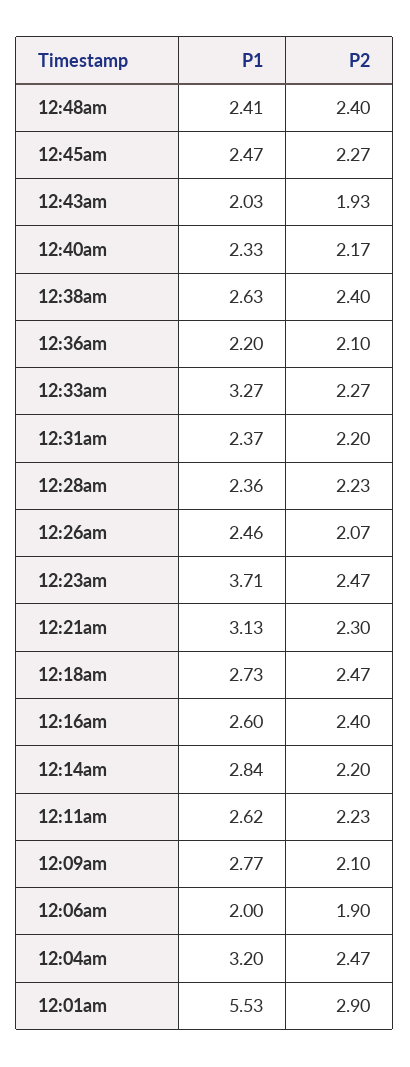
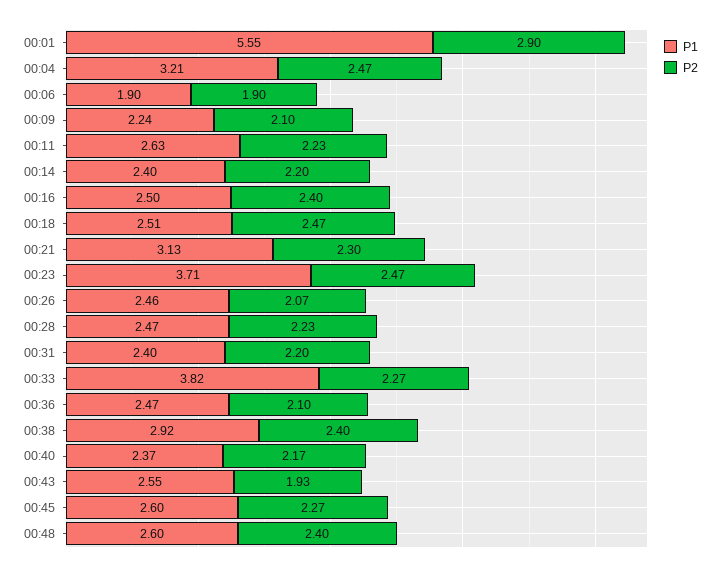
P1, 12:48am: 2.41 -> 2.6
P1, 12:45am: 2.47 -> 2.6
P1, 12:43am: 2.03 -> 2.55
P1, 12:40am: 2.33 -> 2.37
P1, 12:38am: 2.63 -> 2.92
P1, 12:36am: 2.2 -> 2.47
P1, 12:33am: 3.27 -> 3.82
P1, 12:31am: 2.37 -> 2.4
P1, 12:28am: 2.36 -> 2.47
P1, 12:18am: 2.73 -> 2.51
P1, 12:16am: 2.6 -> 2.5
P1, 12:14am: 2.84 -> 2.4
P1, 12:11am: 2.62 -> 2.63
P1, 12:09am: 2.77 -> 2.24
P1, 12:06am: 2 -> 1.9
P1, 12:04am: 3.2 -> 3.21
P1, 12:01am: 5.53 -> 5.55

